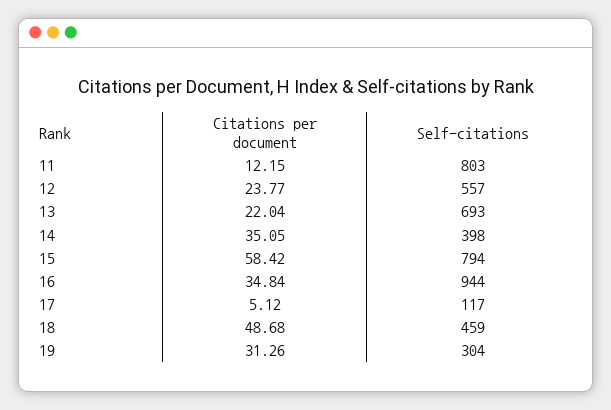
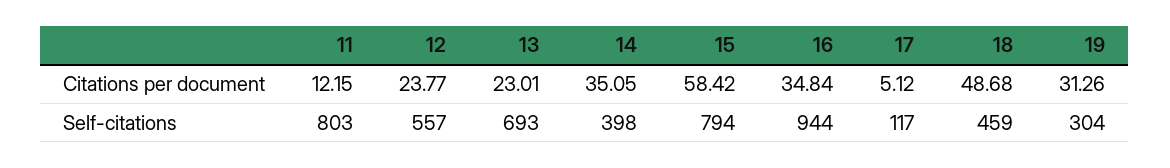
Citations per document, 13: 22.04 -> 23.01

